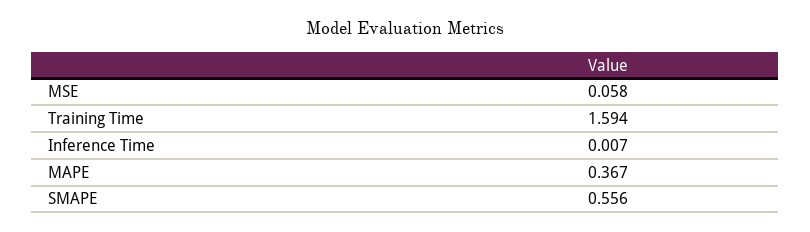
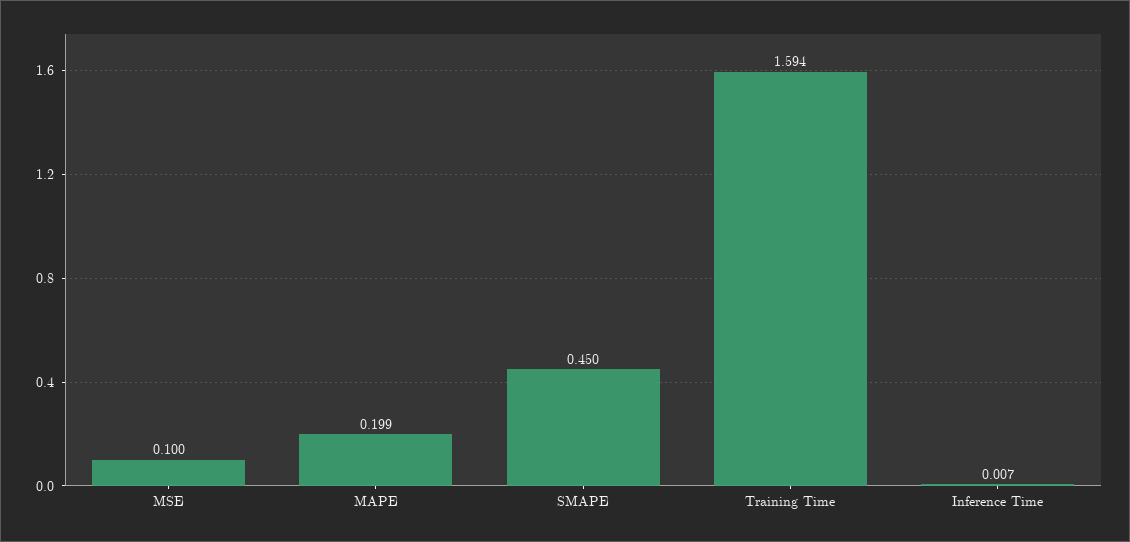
MSE: 0.058 -> 0.1
MAPE: 0.367 -> 0.199
SMAPE: 0.556 -> 0.45

